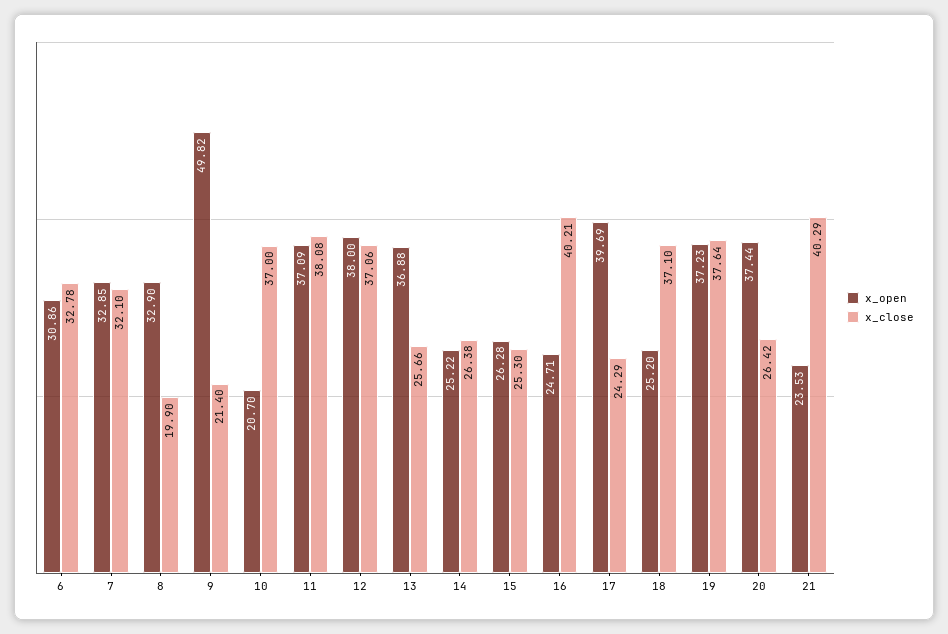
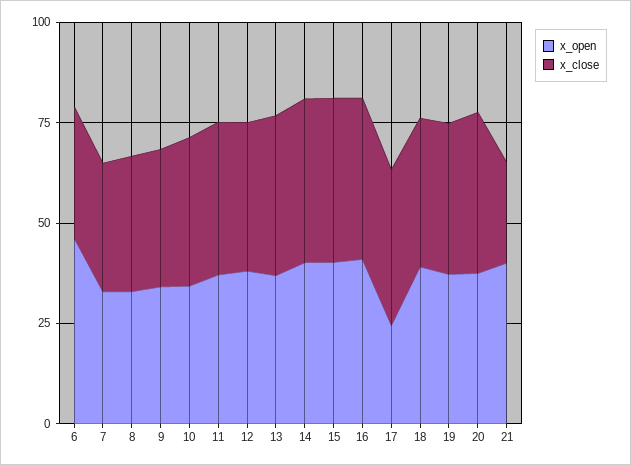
x_open, 6: 30.86 -> 45
x_close, 8: 19.9 -> 35
x_open, 9: 49.82 -> 35
x_close, 9: 21.4 -> 35
x_open, 10: 20.7 -> 35
x_close, 13: 25.66 -> 40
x_open, 14: 25.22 -> 40
x_close, 14: 26.38 -> 40
x_open, 15: 26.28 -> 40
x_close, 15: 25.3 -> 40
x_open, 16: 24.71 -> 40
x_open, 17: 39.69 -> 25
x_close, 17: 24.29 -> 40
x_open, 18: 25.2 -> 40
x_close, 20: 26.42 -> 40
x_open, 21: 23.53 -> 40
x_close, 21: 40.29 -> 25

